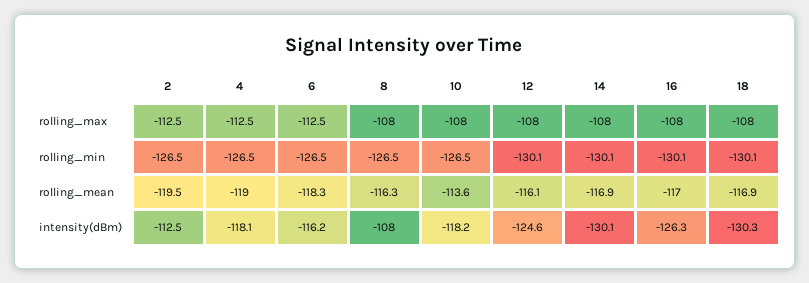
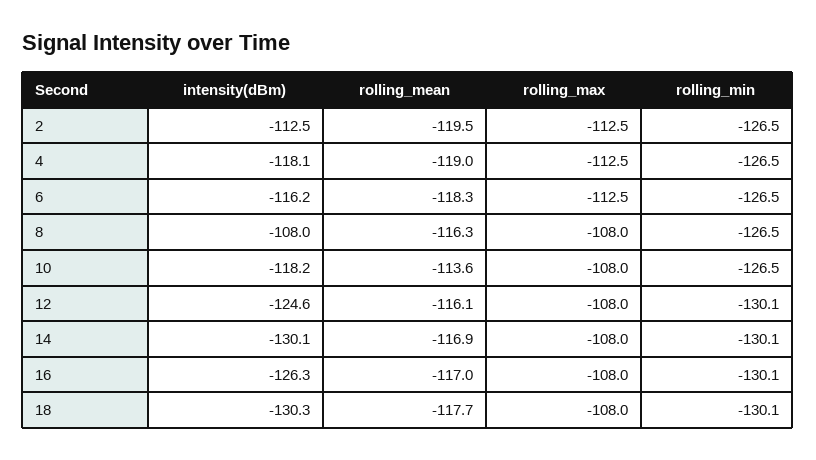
18, rolling_mean: -116.9 -> -117.7

